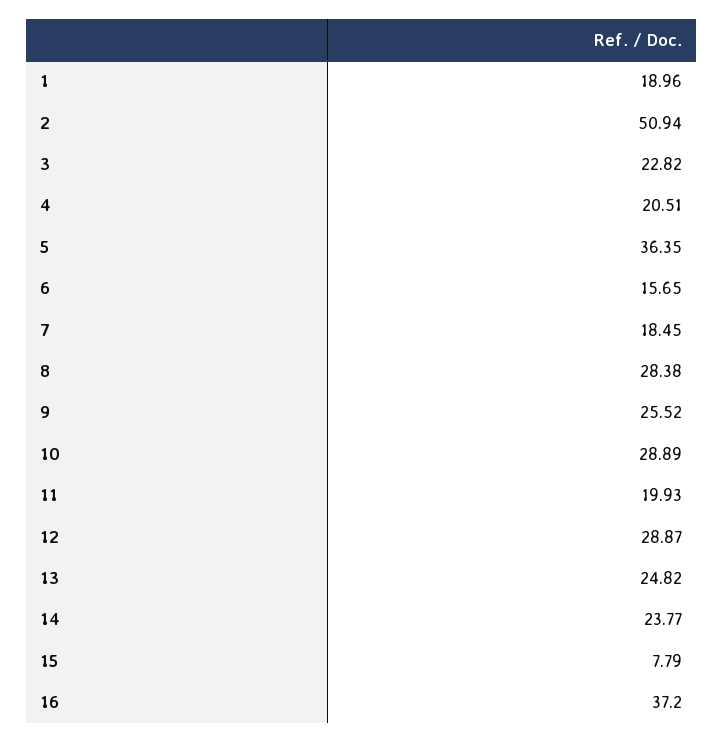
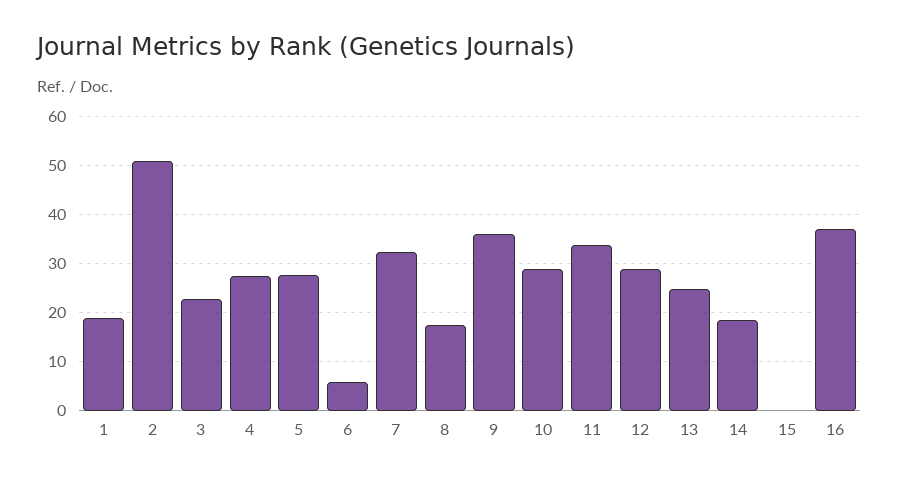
4: 20.51 -> 28
5: 36.35 -> 28
6: 15.65 -> 6
7: 18.45 -> 32
8: 28.38 -> 18
9: 25.52 -> 36
11: 19.93 -> 34
14: 23.77 -> 18
15: 7.79 -> 0

